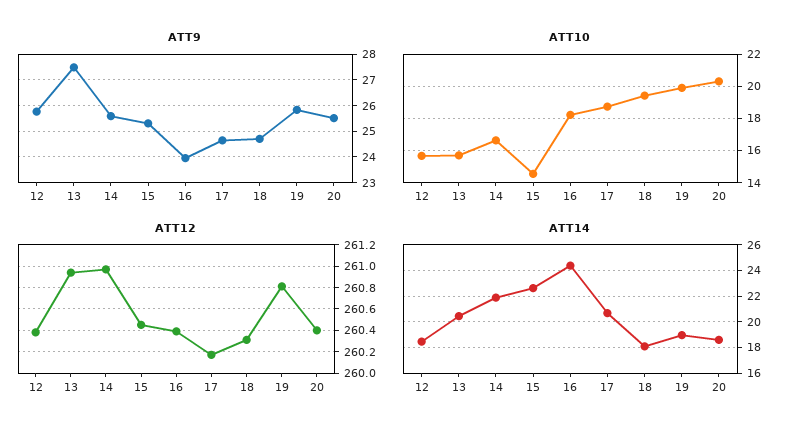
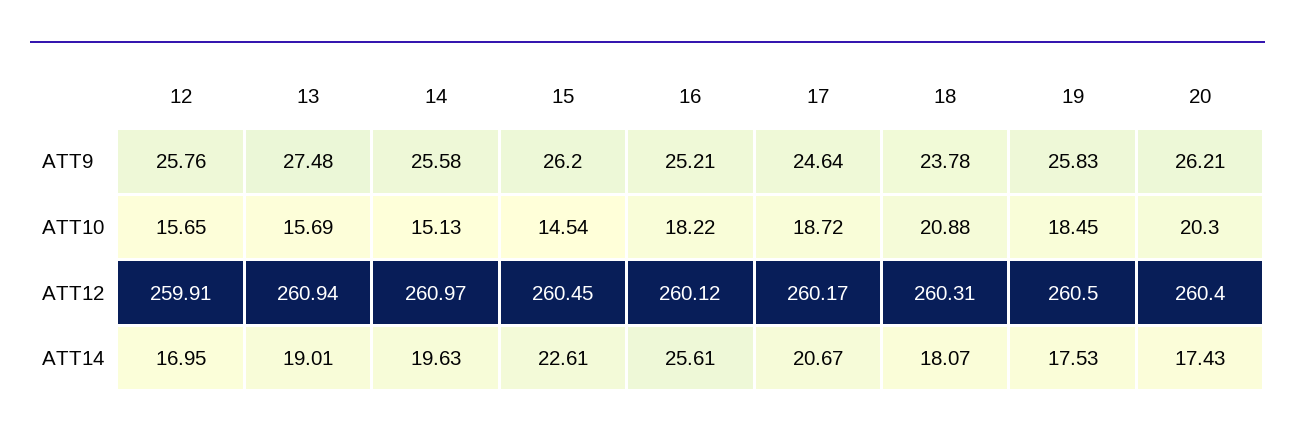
ATT9, 15: 25.25 -> 26.2
ATT9, 16: 24 -> 25.21
ATT9, 18: 24.75 -> 23.78
ATT9, 20: 25.5 -> 26.21
ATT10, 14: 16.5 -> 15.13
ATT10, 18: 19.5 -> 20.88
ATT10, 19: 20 -> 18.45
ATT12, 12: 260.4 -> 259.91
ATT12, 16: 260.4 -> 260.12
ATT12, 19: 260.8 -> 260.5
ATT14, 12: 18.5 -> 16.95
ATT14, 13: 20.5 -> 19.01
ATT14, 14: 22 -> 19.63
ATT14, 16: 24.5 -> 25.61
ATT14, 19: 19 -> 17.53
ATT14, 20: 18.5 -> 17.43

